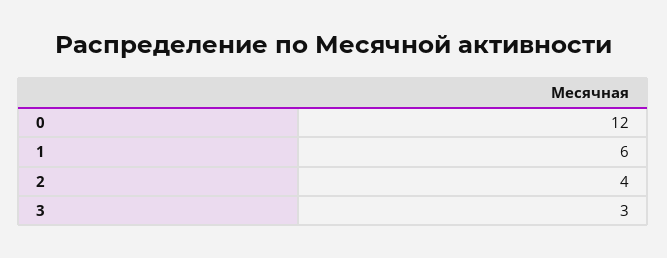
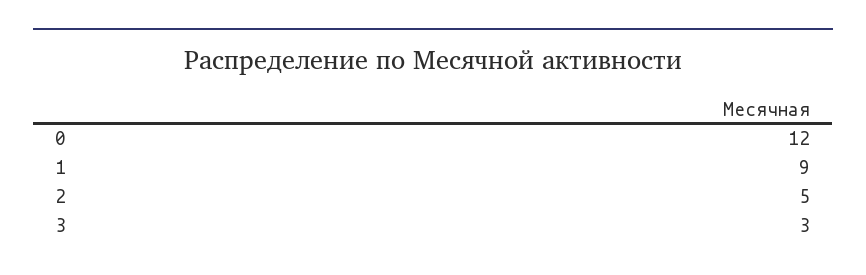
1: 6 -> 9
2: 4 -> 5

